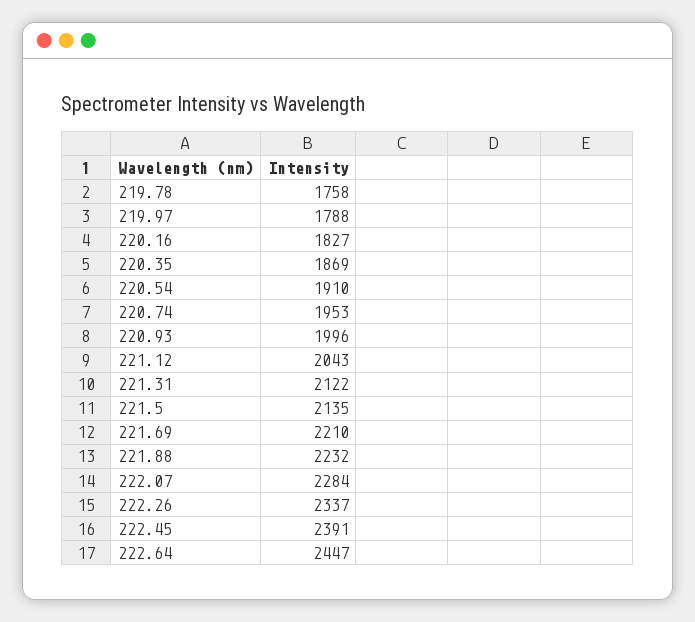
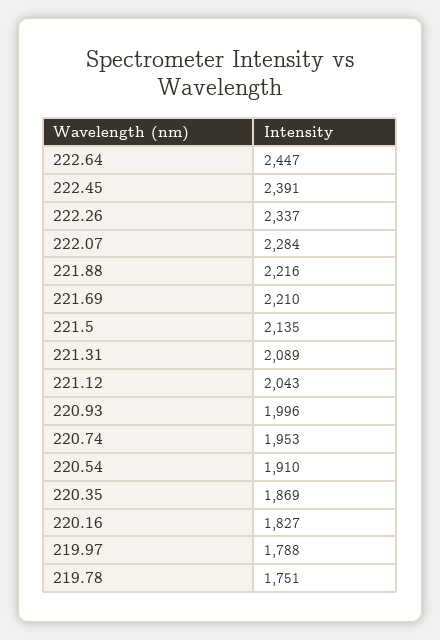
219.78: 1758 -> 1751
221.31: 2122 -> 2089
221.88: 2232 -> 2216

